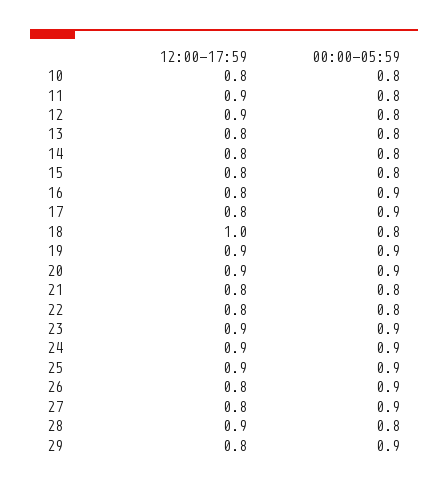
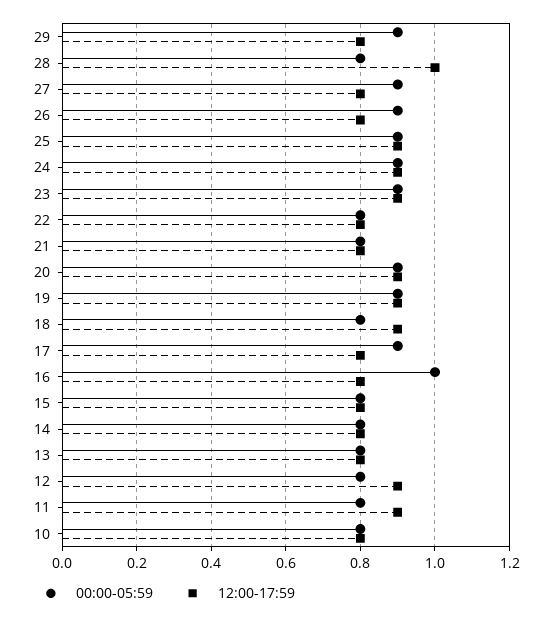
00:00-05:59, 16: 0.9 -> 1
12:00-17:59, 18: 1 -> 0.9
12:00-17:59, 28: 0.9 -> 1

